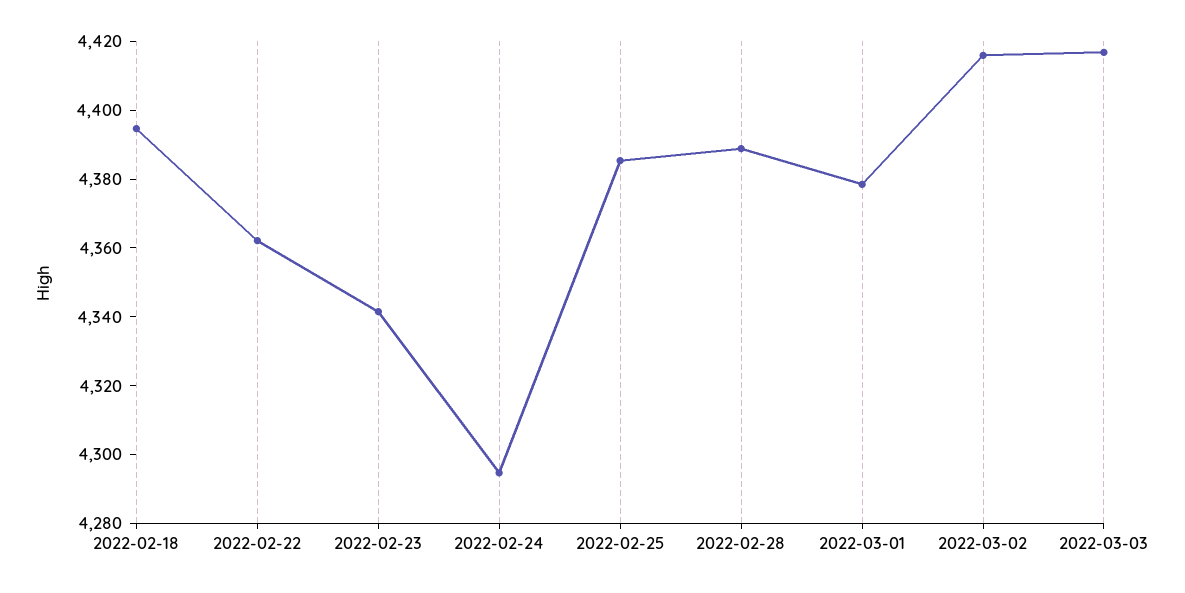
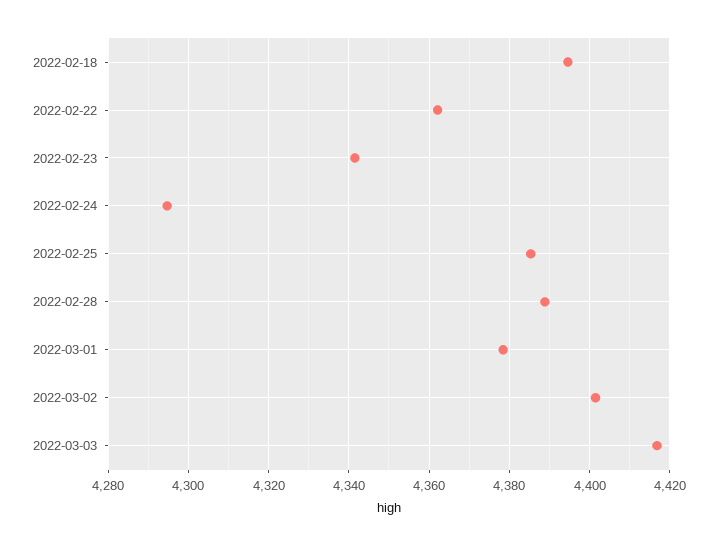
2022-03-02: 4415 -> 4402

